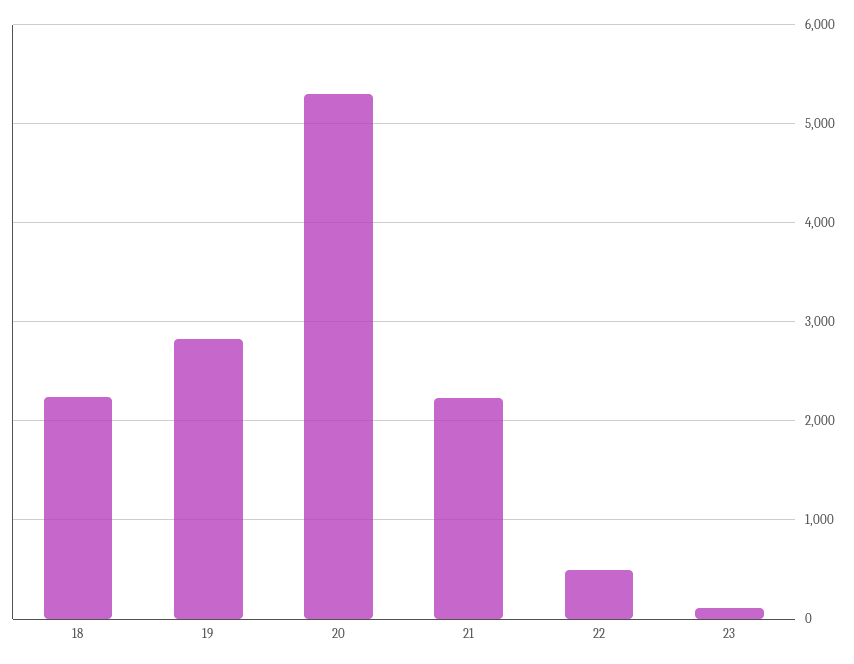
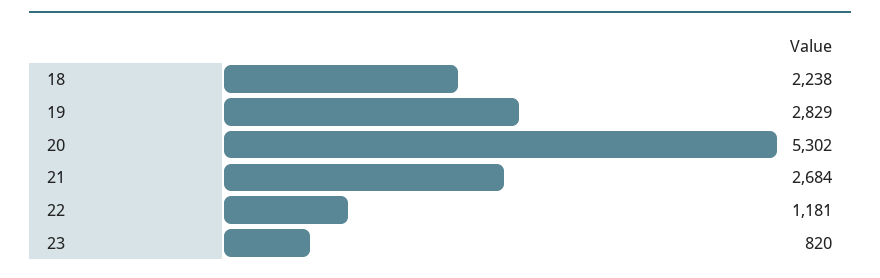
21: 2200 -> 2684
22: 500 -> 1181
23: 100 -> 820

